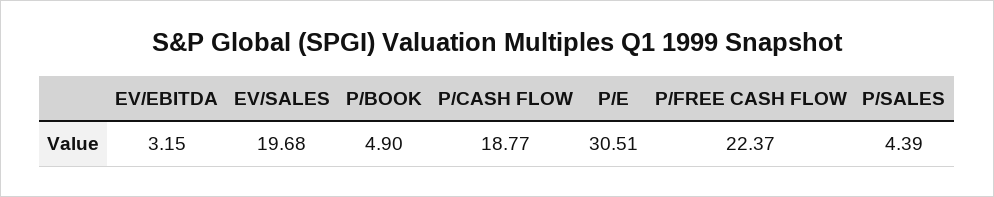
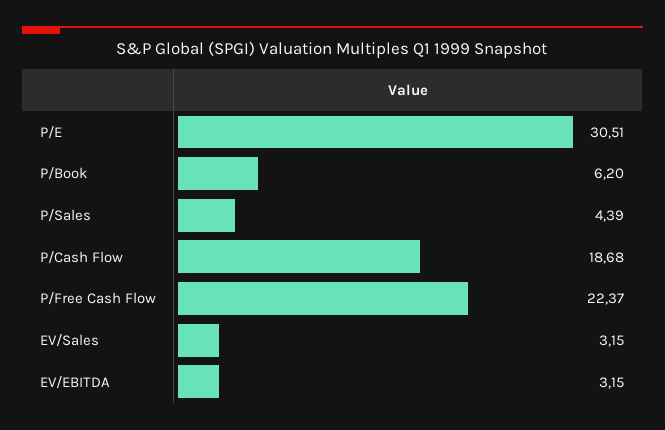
EV/SALES: 19.68 -> 3.15
P/BOOK: 4.9 -> 6.2
P/CASH FLOW: 18.77 -> 18.68

